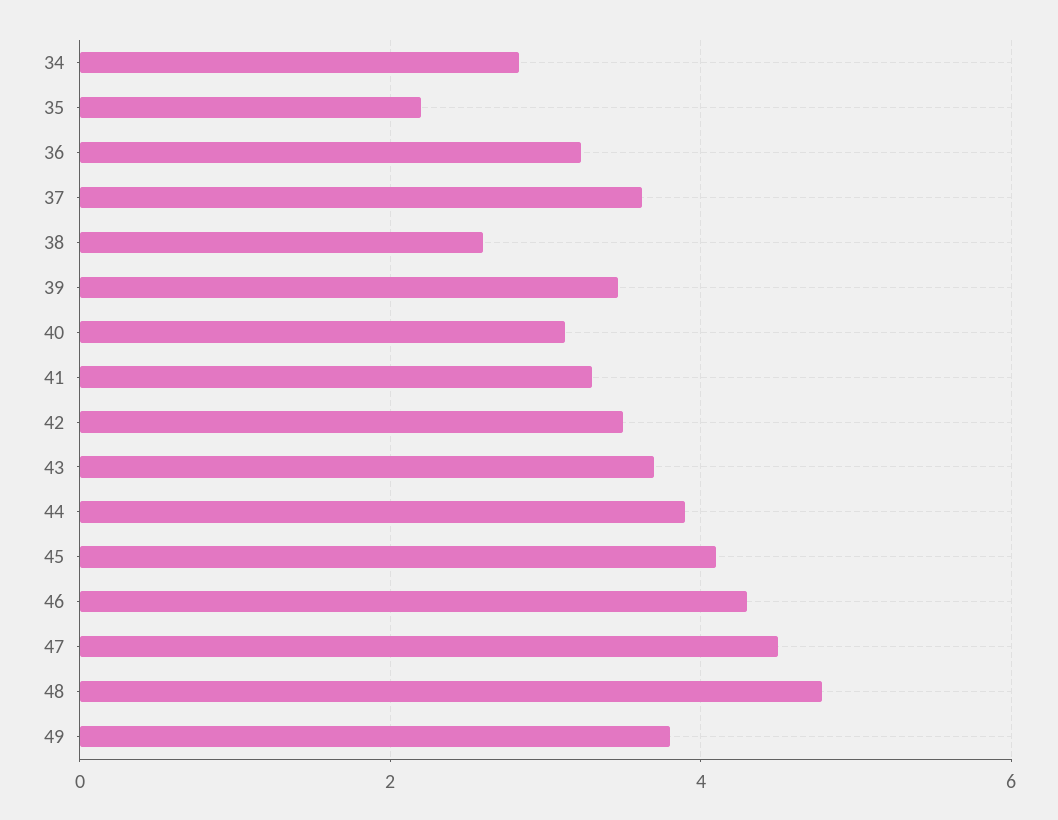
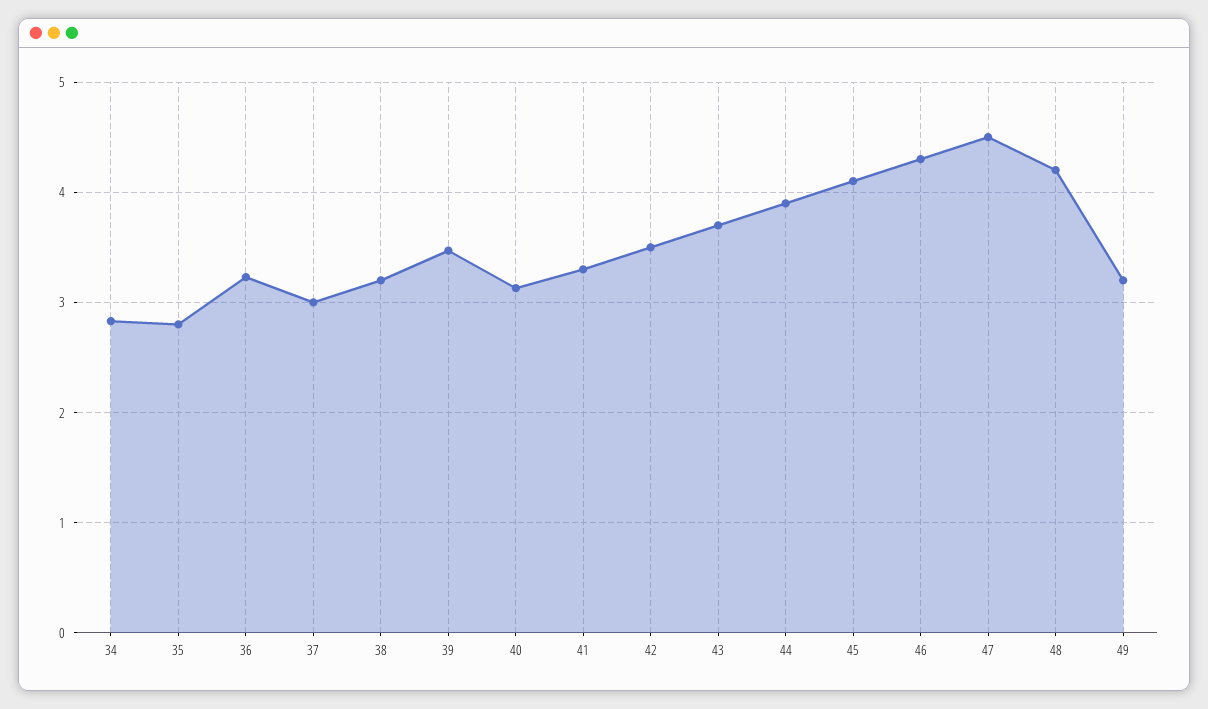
35: 2.2 -> 2.8
37: 3.6 -> 3
38: 2.6 -> 3.2
48: 4.8 -> 4.2
49: 3.8 -> 3.2

